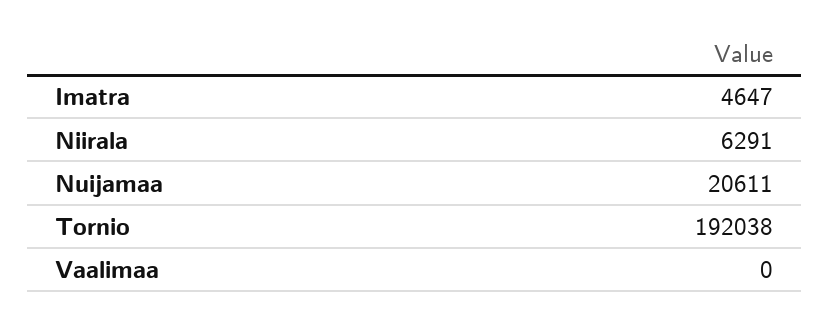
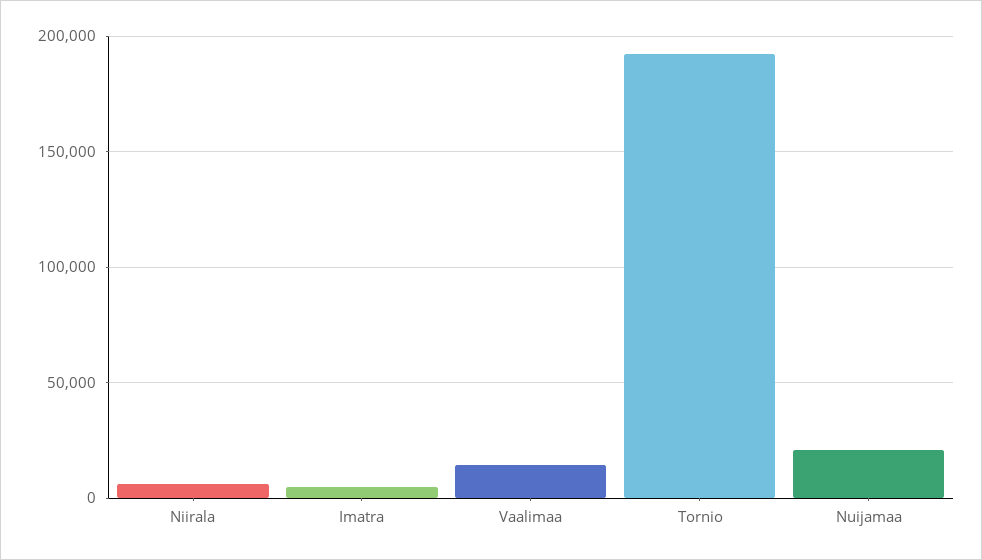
Vaalimaa: 0 -> 15000

